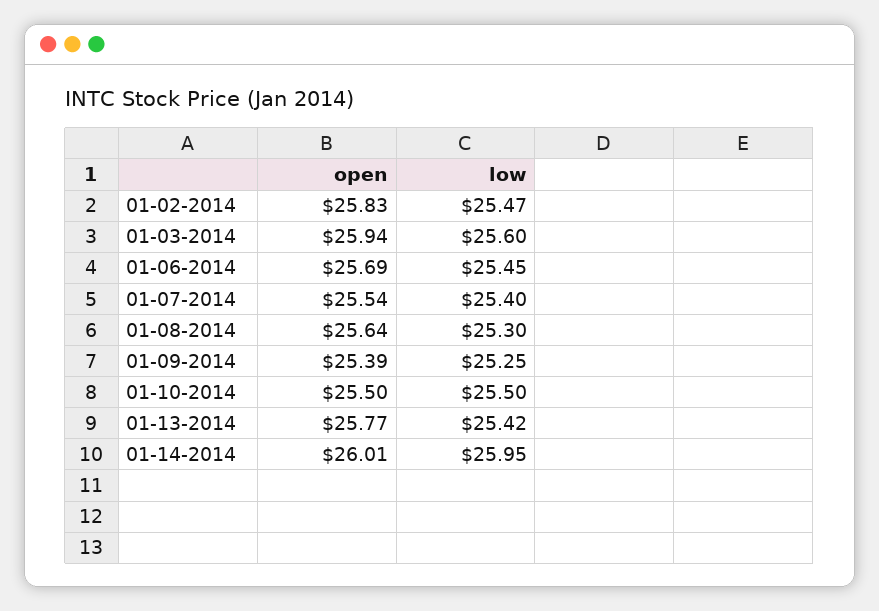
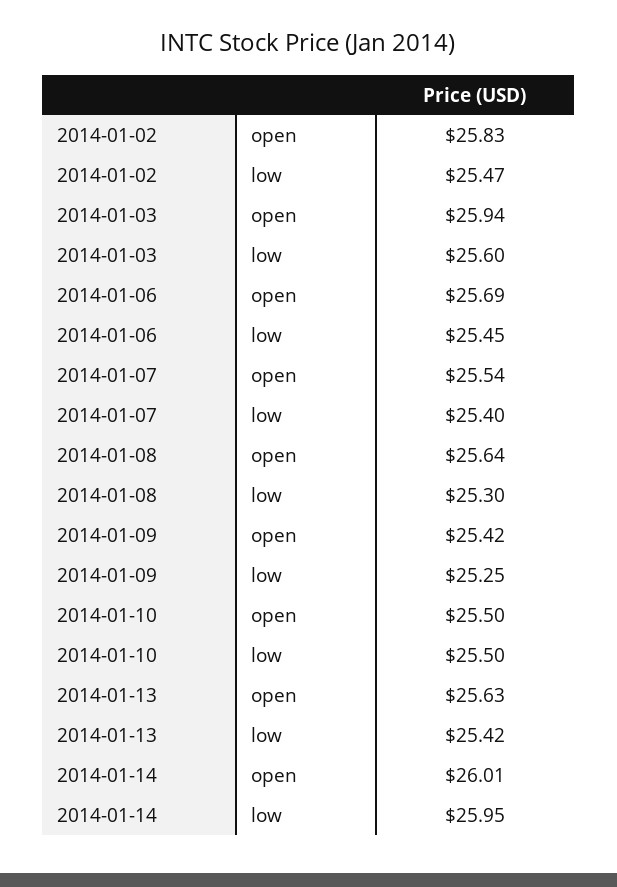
open, 01-09-2014: 25.39 -> 25.42
open, 01-13-2014: 25.77 -> 25.63

